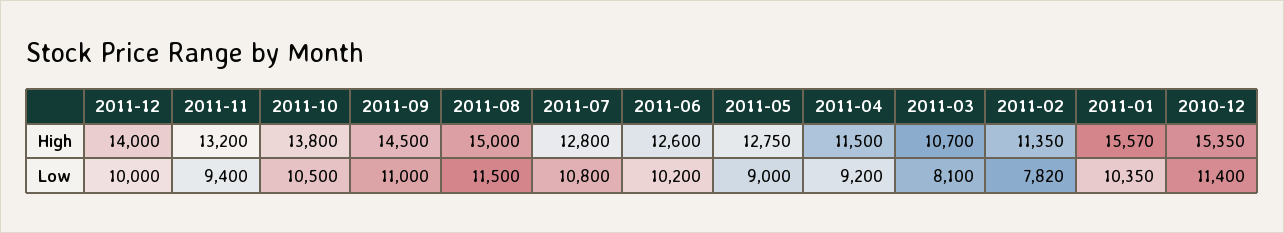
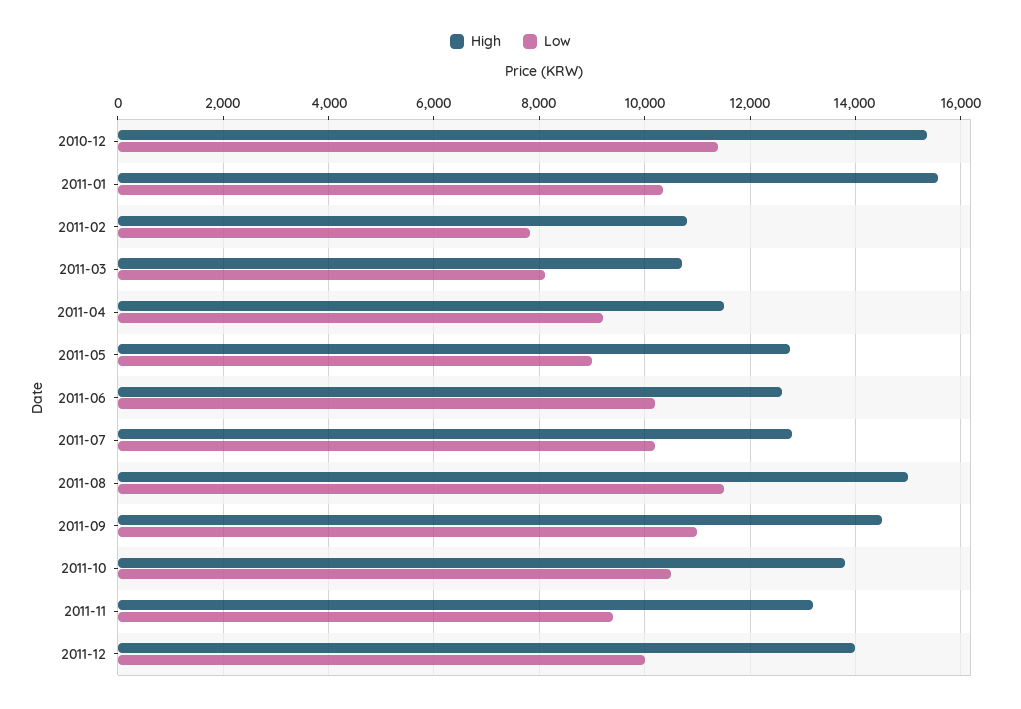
High, 2011-02: 11350 -> 10800
Low, 2011-07: 10800 -> 10200

